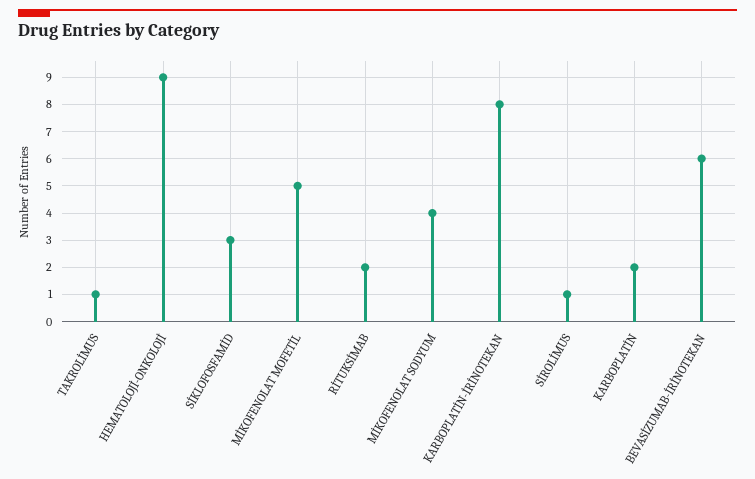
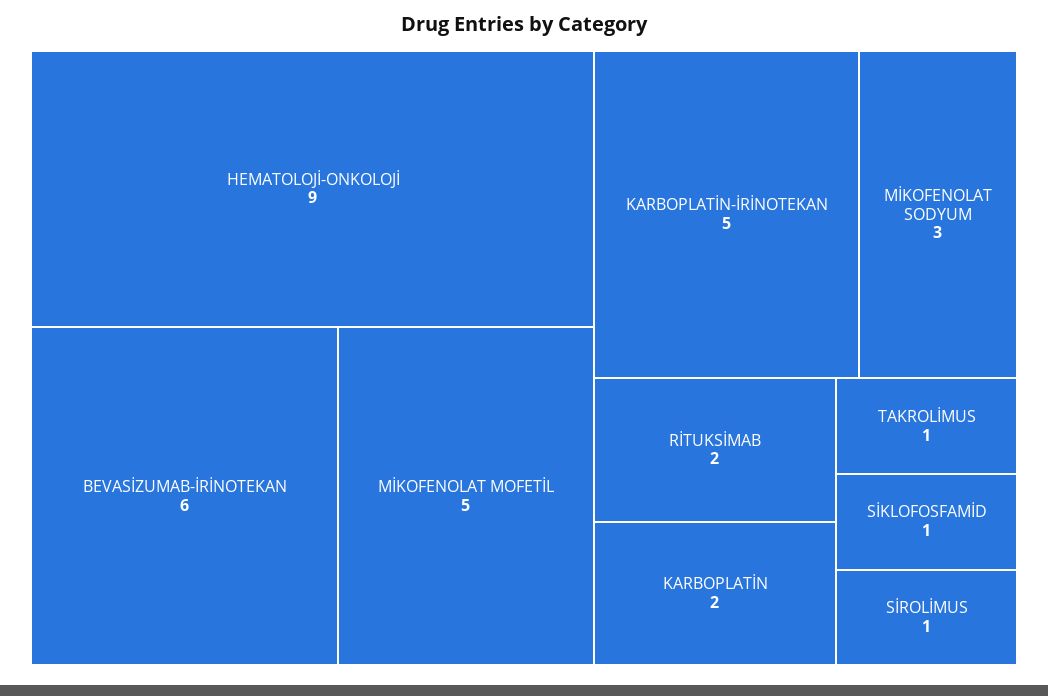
SİKLOFOSFAMİD: 3 -> 1
MİKOFENOLAT SODYUM: 4 -> 3
KARBOPLATİN-İRİNOTEKAN: 8 -> 5

